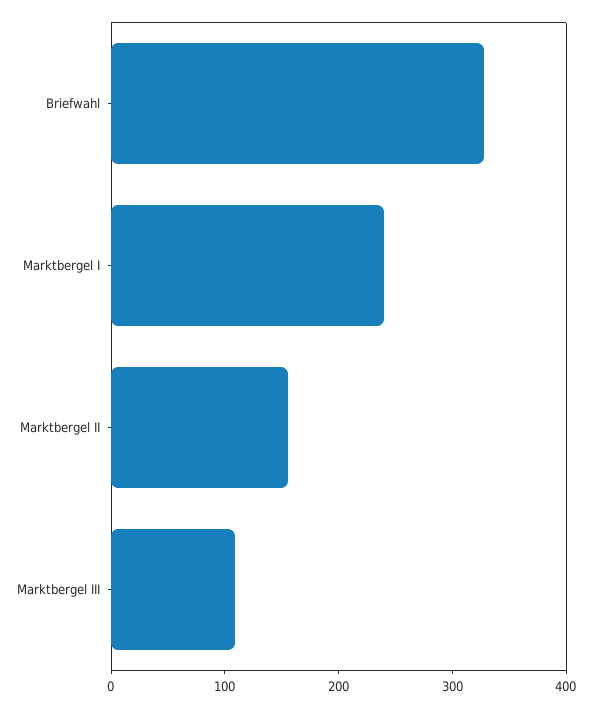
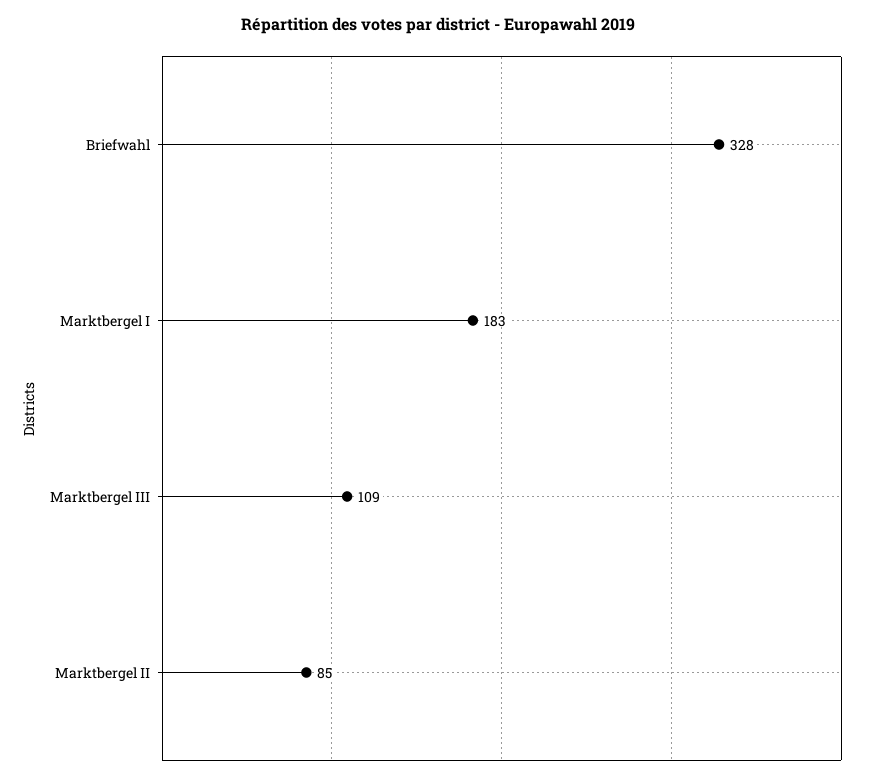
Marktbergel I: 240 -> 183
Marktbergel II: 160 -> 85

